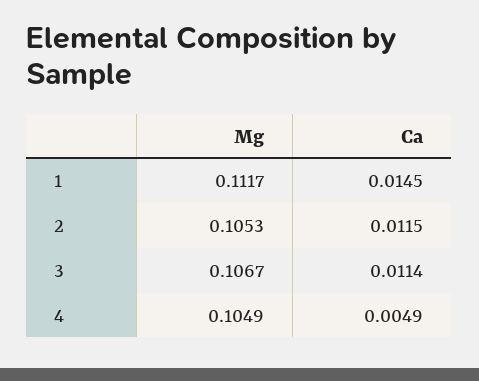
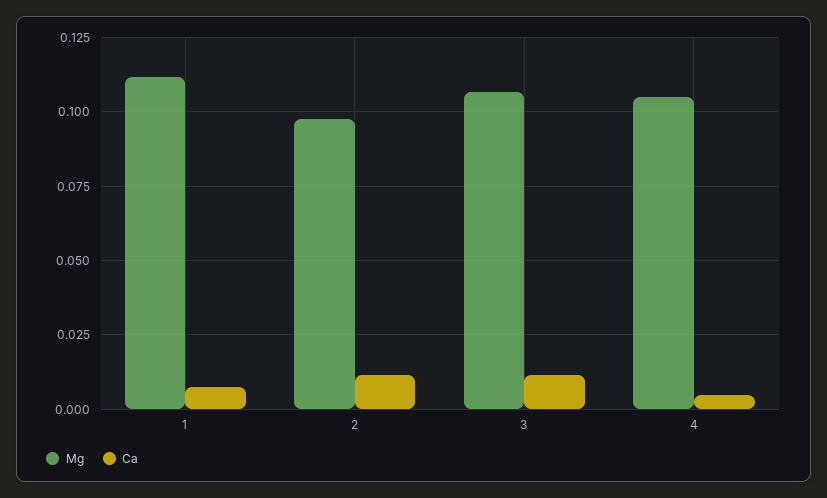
Ca, 1: 0.0145 -> 0.0075
Mg, 2: 0.1053 -> 0.0975

